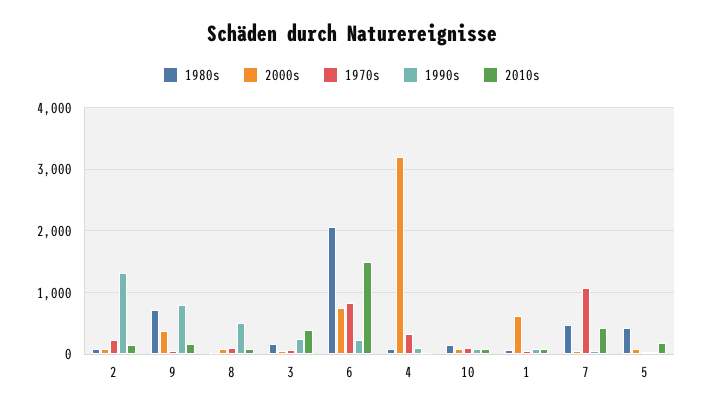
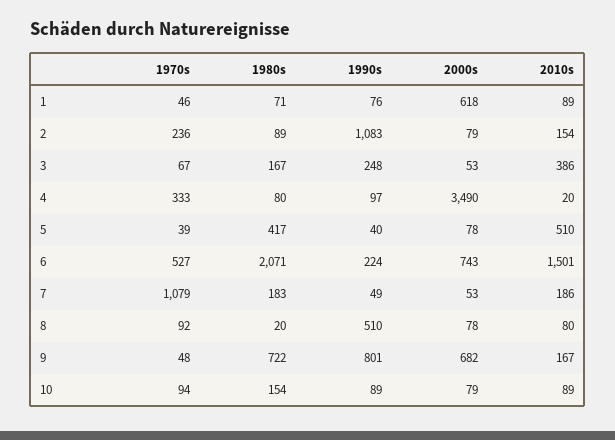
1990s, 2: 1300 -> 1083
2000s, 9: 400 -> 682
1970s, 6: 800 -> 527
2000s, 4: 3200 -> 3490
1980s, 7: 500 -> 183
2010s, 7: 400 -> 186
2010s, 5: 200 -> 510

